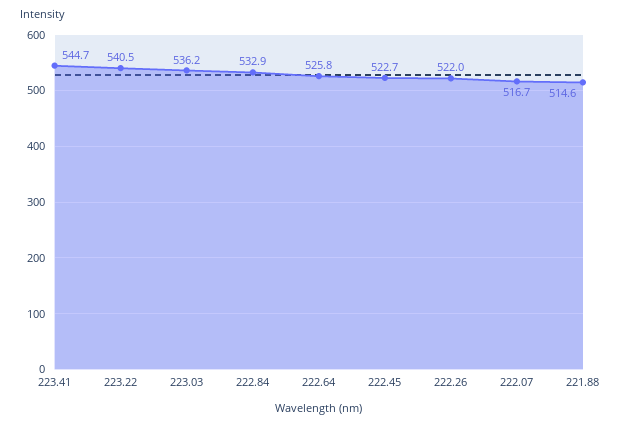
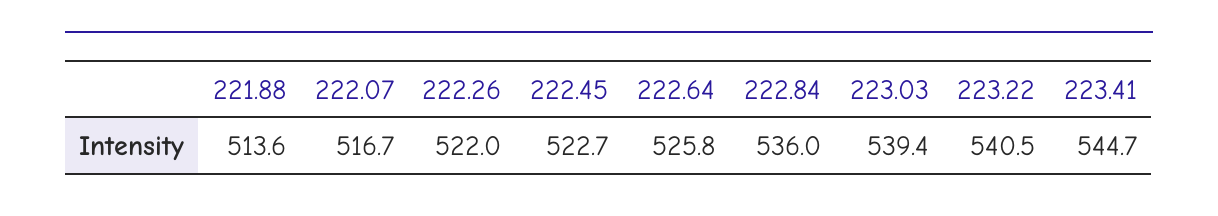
223.03: 536.2 -> 539.4
222.84: 532.9 -> 536
221.88: 514.6 -> 513.6

